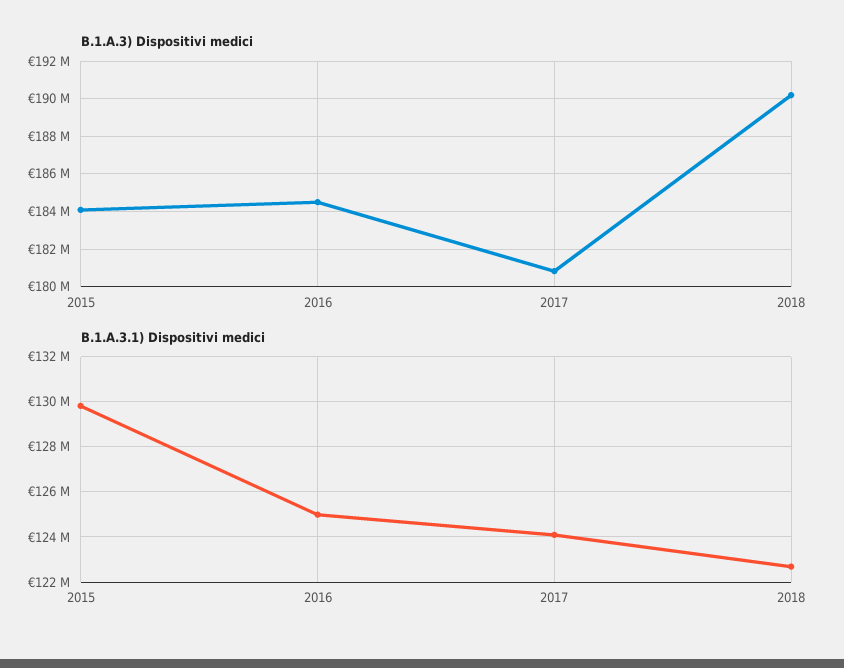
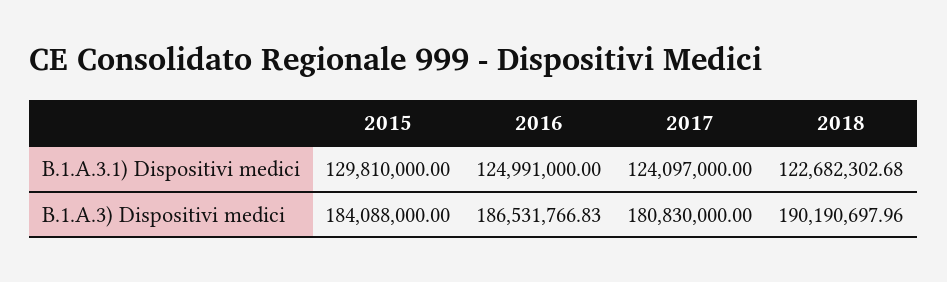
B.1.A.3) Dispositivi medici, 2016: 184500000 -> 186531766.83

